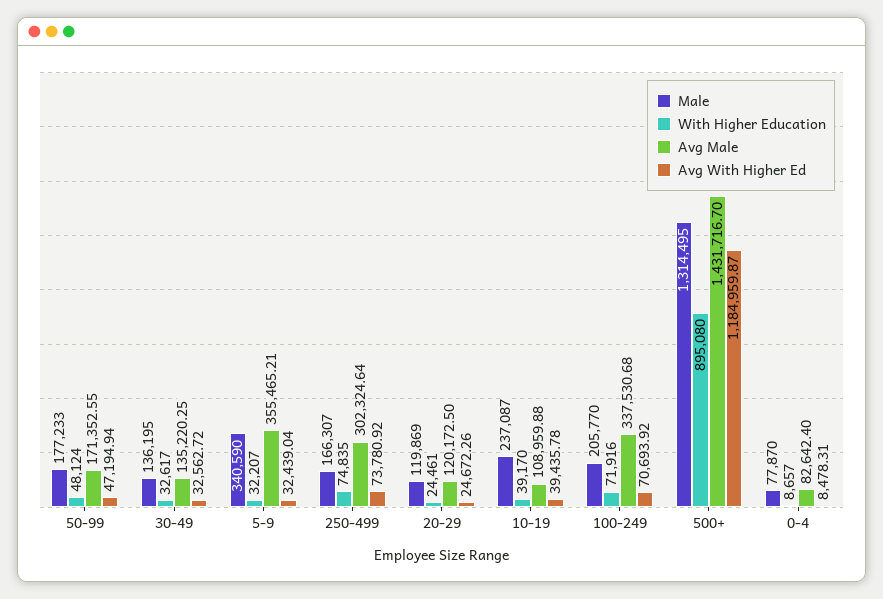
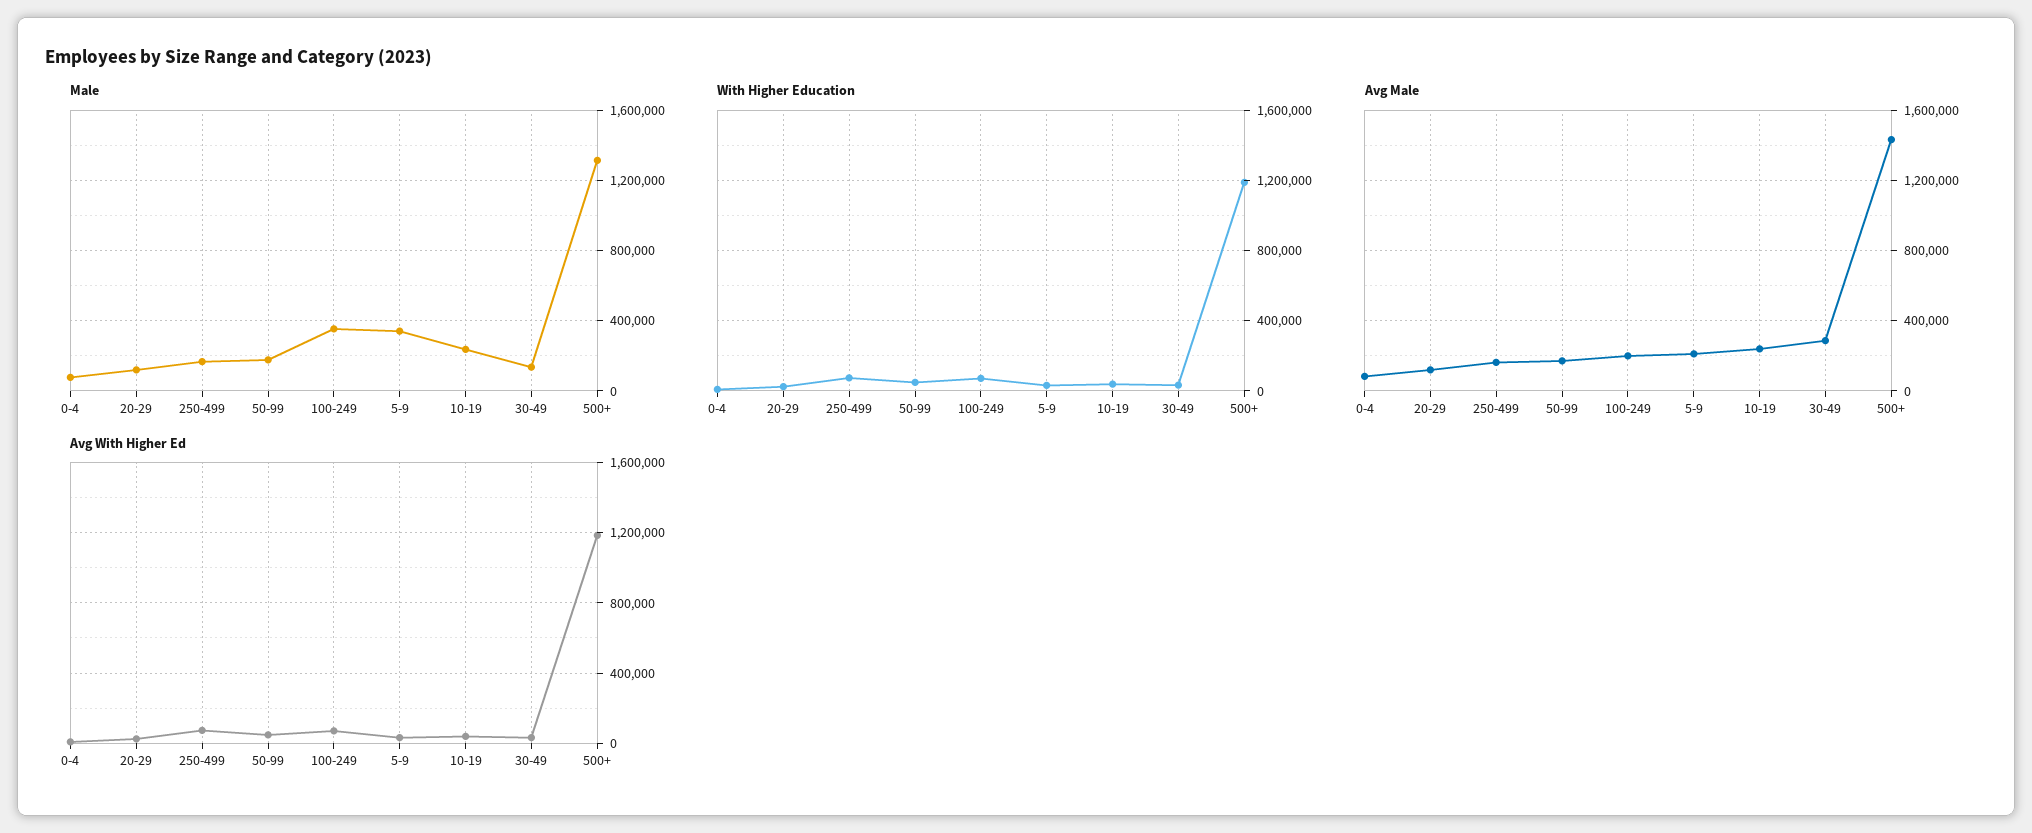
Avg Male, 30-49: 135220.25 -> 300000
Avg Male, 5-9: 355465.21 -> 200000
Avg Male, 250-499: 302324.64 -> 150000
Avg Male, 10-19: 108959.88 -> 250000
Male, 100-249: 205770 -> 350000
Avg Male, 100-249: 337530.68 -> 200000
With Higher Education, 500+: 895080 -> 1200000

